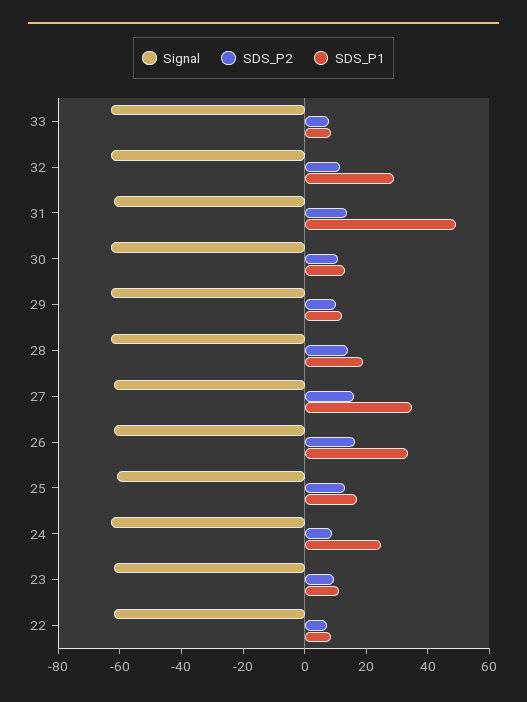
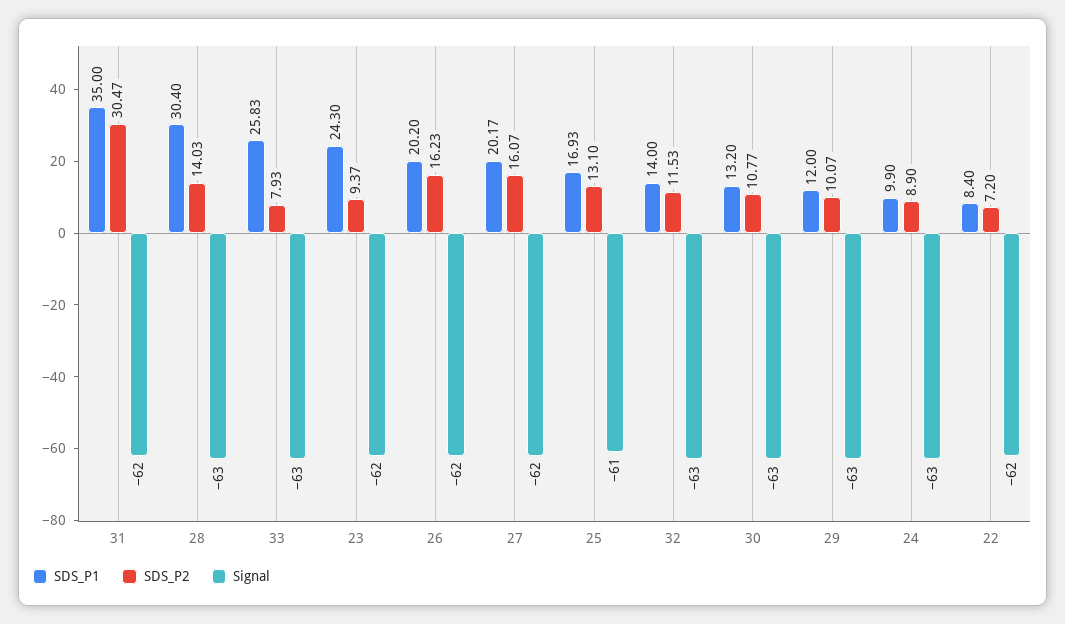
SDS_P1, 33: 10 -> 25.83
SDS_P1, 32: 30 -> 14
SDS_P2, 31: 15 -> 30.47
SDS_P1, 31: 50 -> 35
SDS_P1, 28: 20 -> 30.4
SDS_P1, 27: 35 -> 20.17
SDS_P1, 26: 35 -> 20.2
SDS_P1, 24: 25 -> 9.9
SDS_P1, 23: 10 -> 24.3

